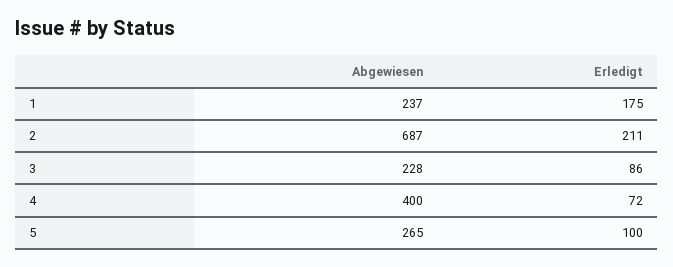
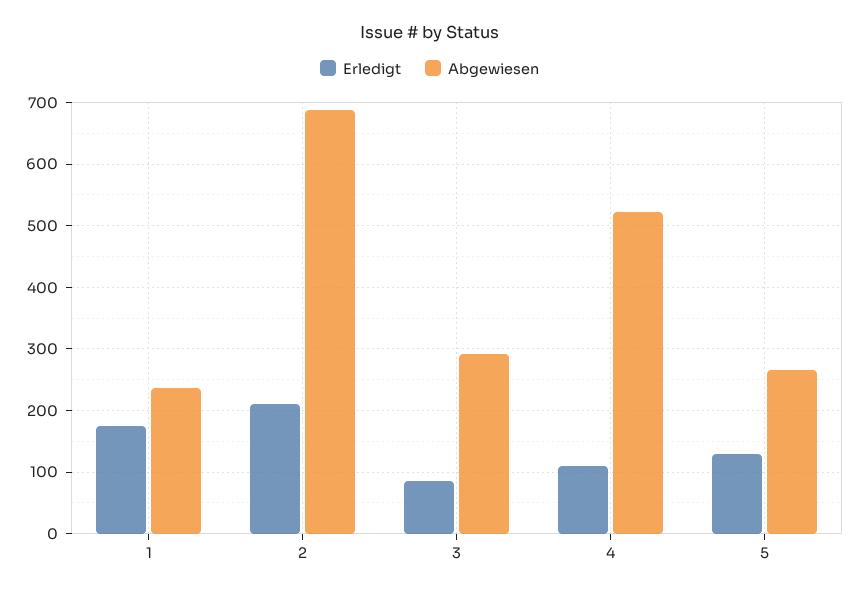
Abgewiesen, 3: 228 -> 290
Abgewiesen, 4: 400 -> 520
Erledigt, 4: 72 -> 110
Erledigt, 5: 100 -> 130

